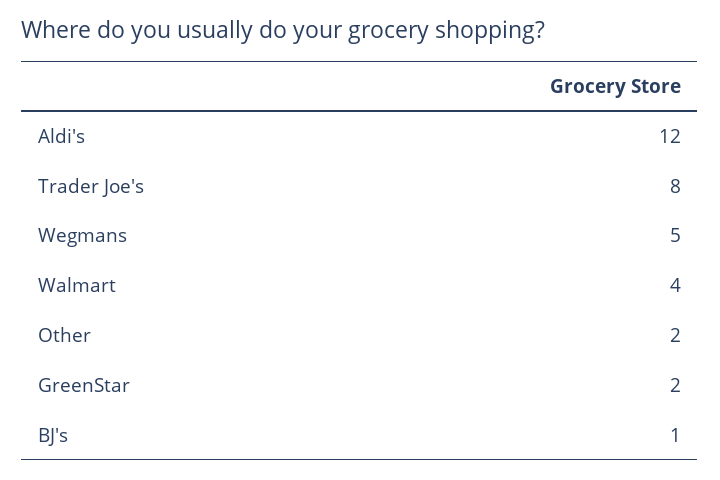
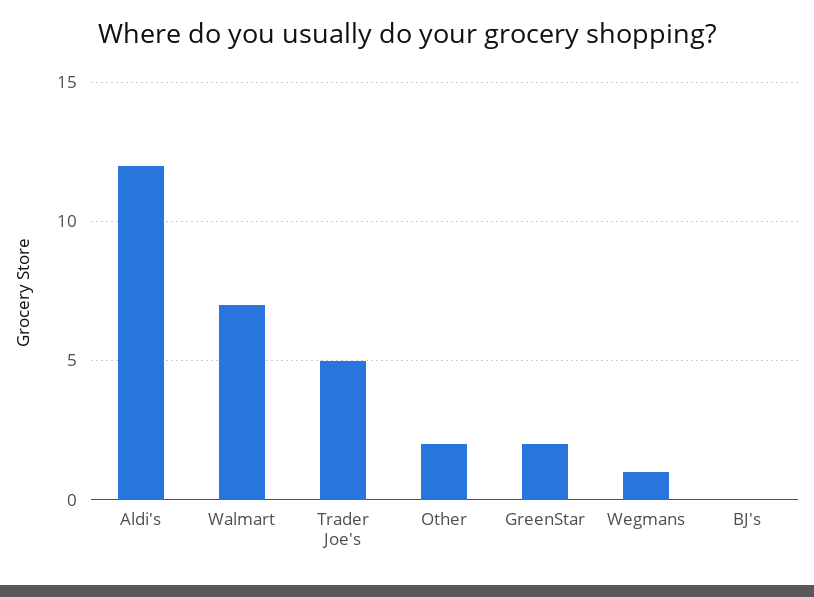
Trader Joe's: 8 -> 5
Wegmans: 5 -> 1
Walmart: 4 -> 7
BJ's: 1 -> 0

